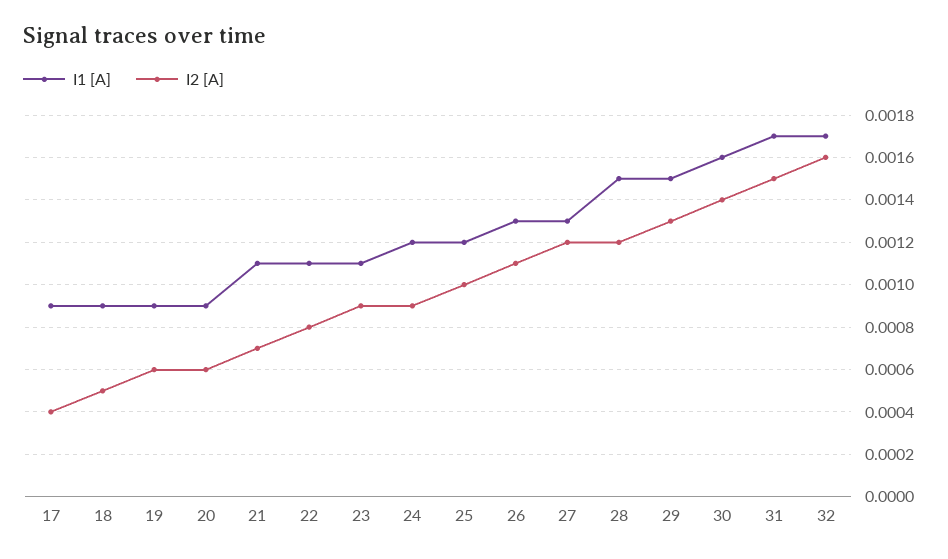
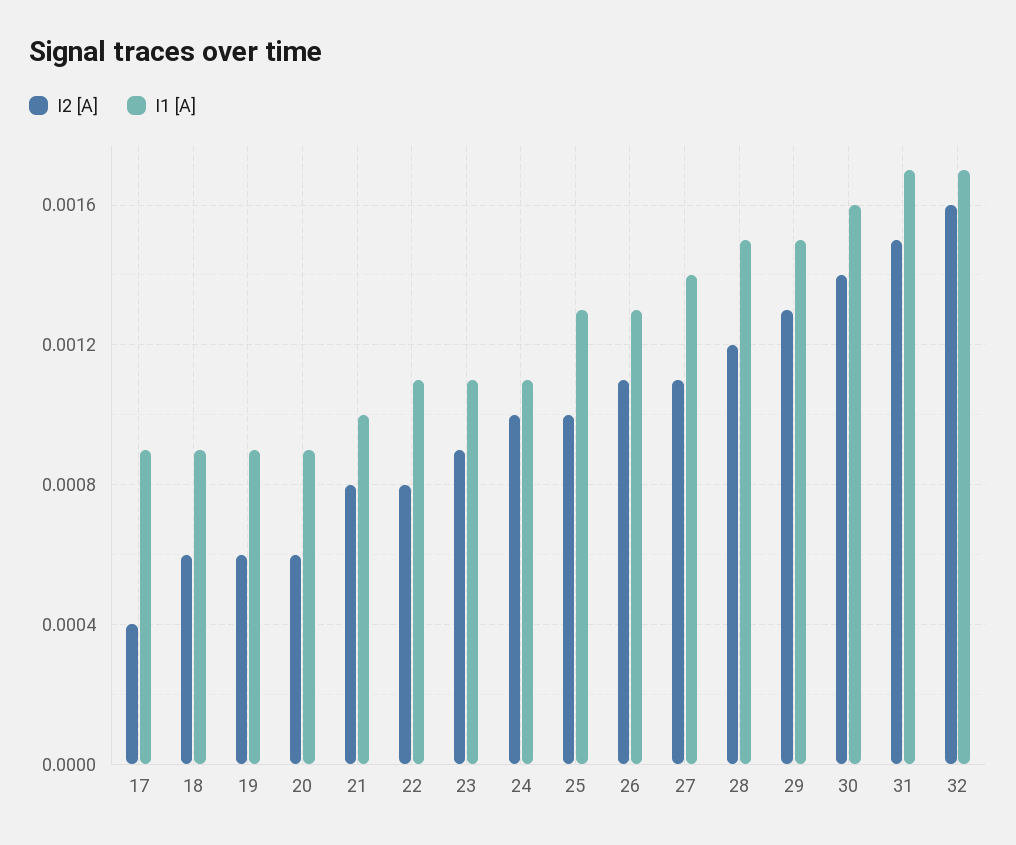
I2 [A], 18: 0.0005 -> 0.0006
I1 [A], 21: 0.0011 -> 0.001
I2 [A], 21: 0.0007 -> 0.0008
I1 [A], 24: 0.0012 -> 0.0011
I2 [A], 24: 0.0009 -> 0.001
I1 [A], 25: 0.0012 -> 0.0013
I1 [A], 27: 0.0013 -> 0.0014
I2 [A], 27: 0.0012 -> 0.0011

